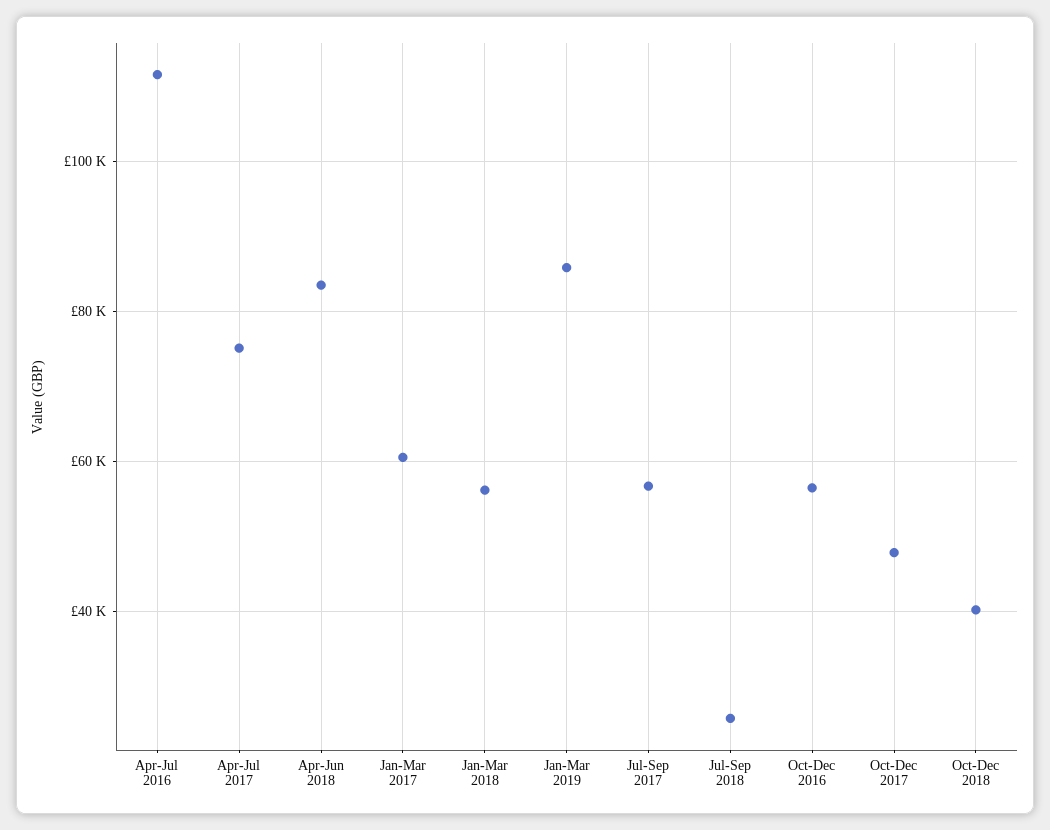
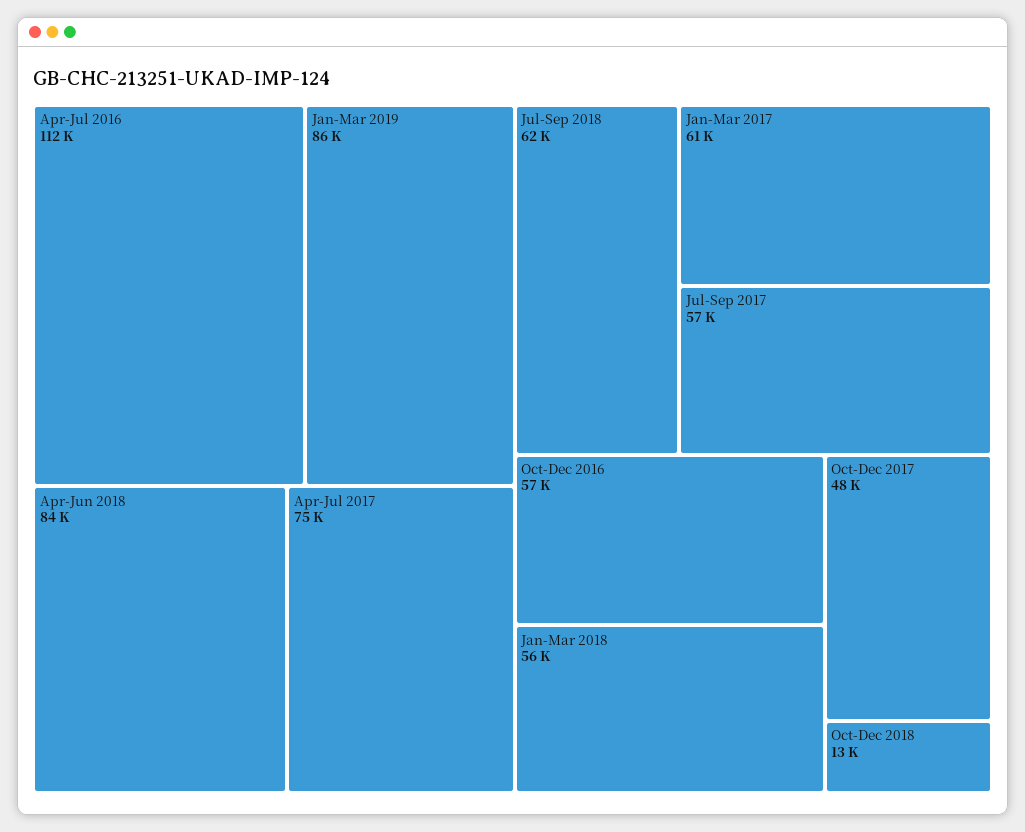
Jul-Sep 2018: 26000 -> 62000
Oct-Dec 2018: 40000 -> 13000

